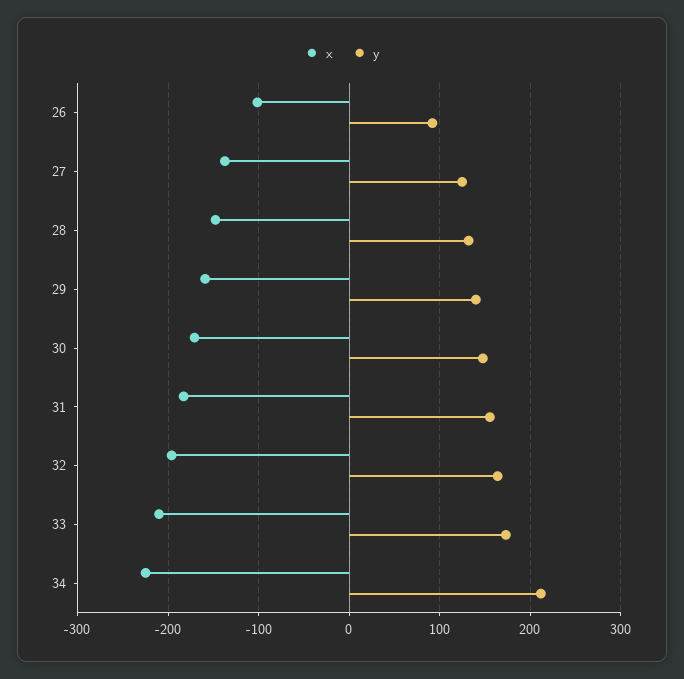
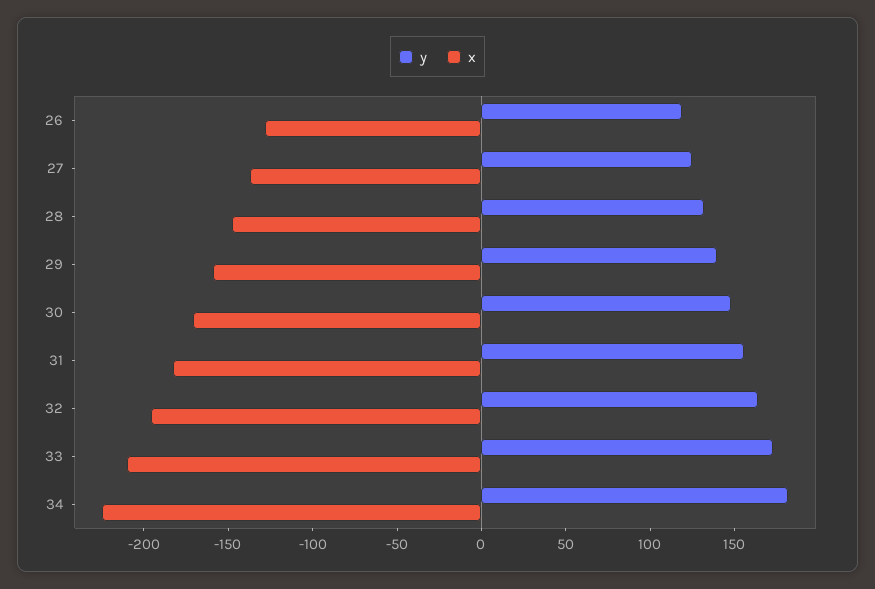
x, 26: -100 -> -130
y, 26: 90 -> 120
y, 34: 210 -> 180

